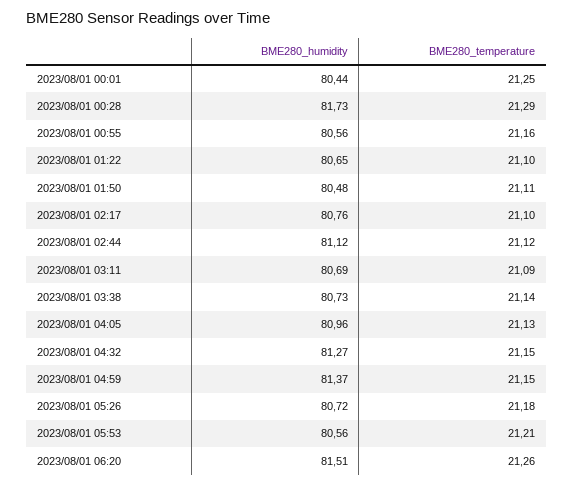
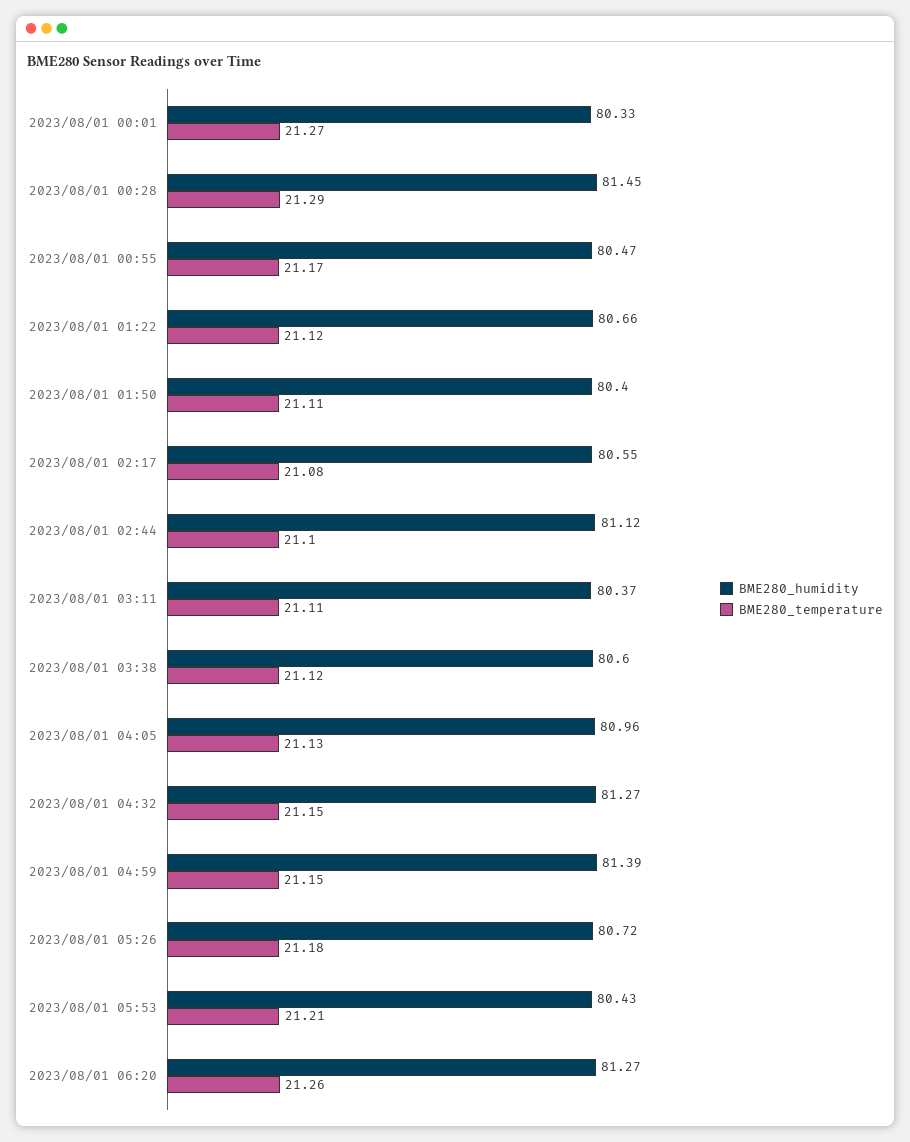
BME280_humidity, 2023/08/01 00:01: 80.44 -> 80.33
BME280_temperature, 2023/08/01 00:01: 21.25 -> 21.27
BME280_humidity, 2023/08/01 00:28: 81.73 -> 81.45
BME280_humidity, 2023/08/01 00:55: 80.56 -> 80.47
BME280_temperature, 2023/08/01 00:55: 21.16 -> 21.17
BME280_humidity, 2023/08/01 01:22: 80.65 -> 80.66
BME280_temperature, 2023/08/01 01:22: 21.1 -> 21.12
BME280_humidity, 2023/08/01 01:50: 80.48 -> 80.4
BME280_humidity, 2023/08/01 02:17: 80.76 -> 80.55
BME280_temperature, 2023/08/01 02:17: 21.1 -> 21.08
BME280_temperature, 2023/08/01 02:44: 21.12 -> 21.1
BME280_humidity, 2023/08/01 03:11: 80.69 -> 80.37
BME280_temperature, 2023/08/01 03:11: 21.09 -> 21.11
BME280_humidity, 2023/08/01 03:38: 80.73 -> 80.6
BME280_temperature, 2023/08/01 03:38: 21.14 -> 21.12
BME280_humidity, 2023/08/01 04:59: 81.37 -> 81.39
BME280_humidity, 2023/08/01 05:53: 80.56 -> 80.43
BME280_humidity, 2023/08/01 06:20: 81.51 -> 81.27

